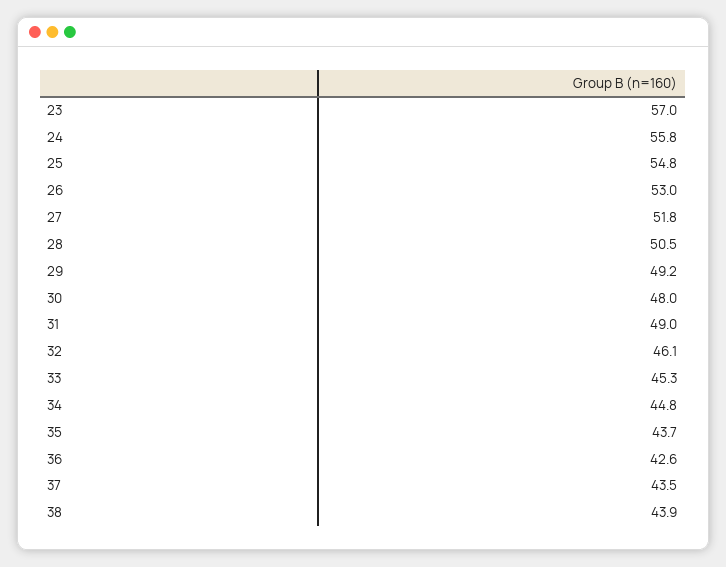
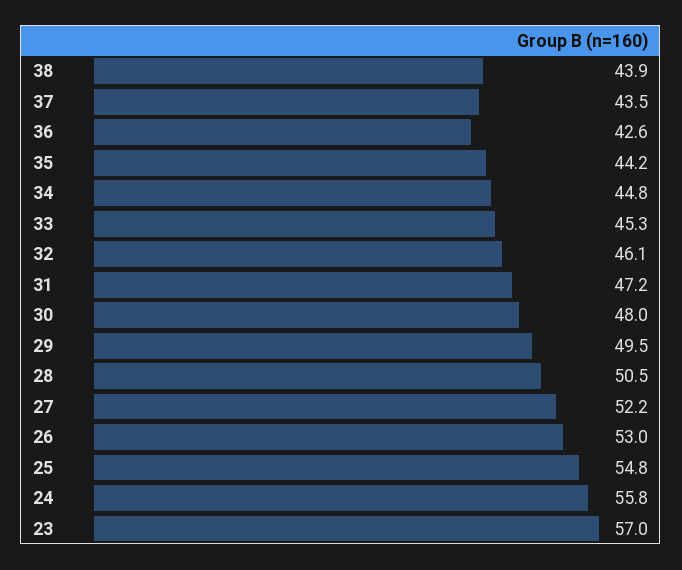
27: 51.8 -> 52.2
29: 49.2 -> 49.5
31: 49 -> 47.2
35: 43.7 -> 44.2

